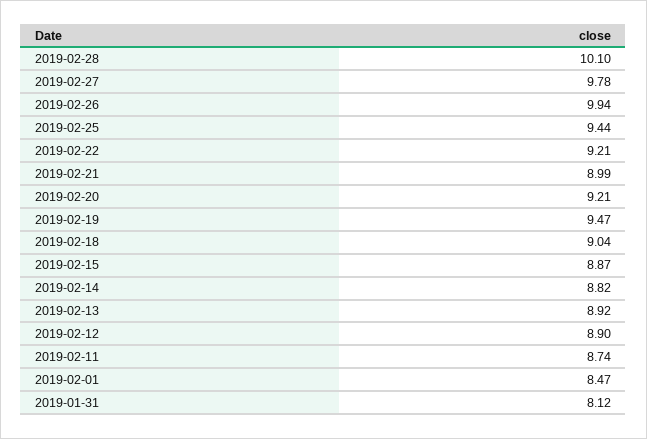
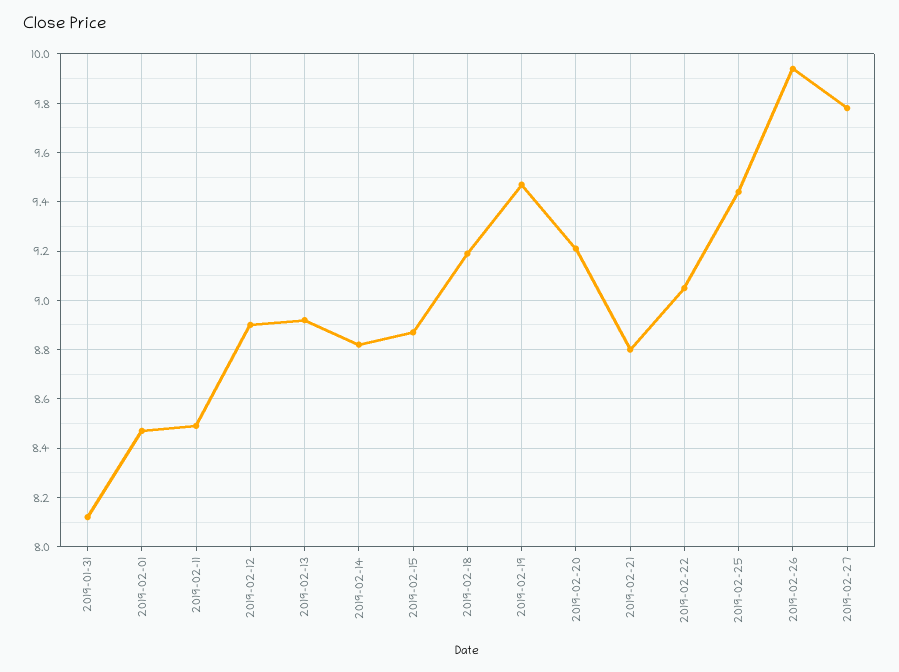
2019-02-28: 10.1 -> none
2019-02-22: 9.21 -> 9.05
2019-02-21: 8.99 -> 8.8
2019-02-18: 9.04 -> 9.2
2019-02-11: 8.74 -> 8.5

